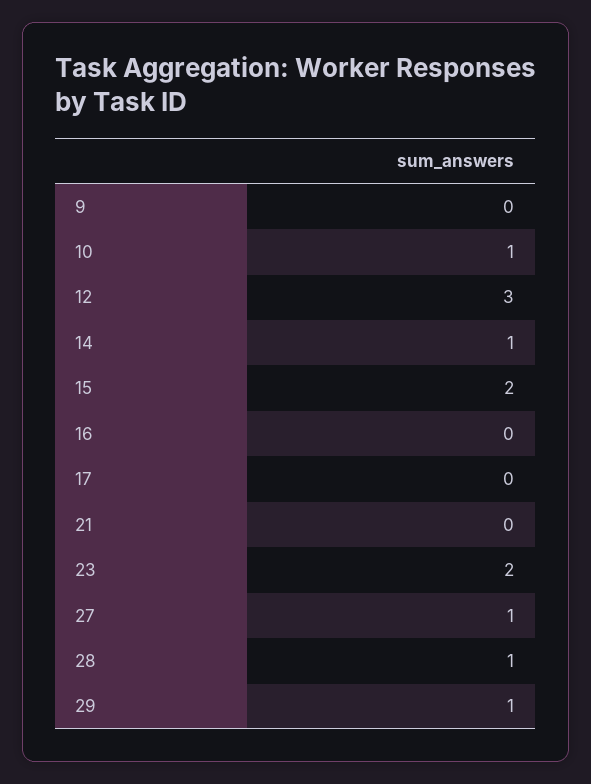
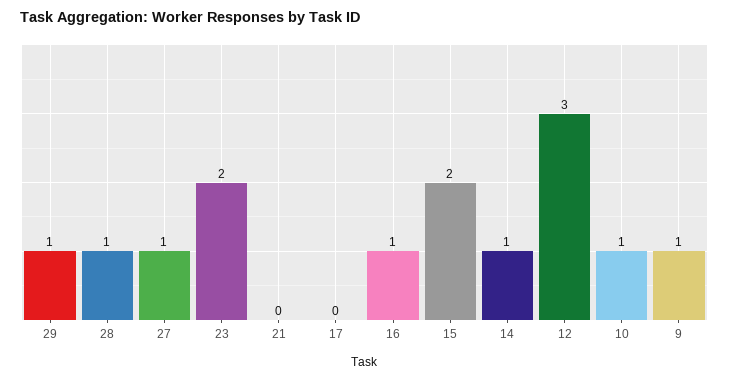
9: 0 -> 1
16: 0 -> 1

